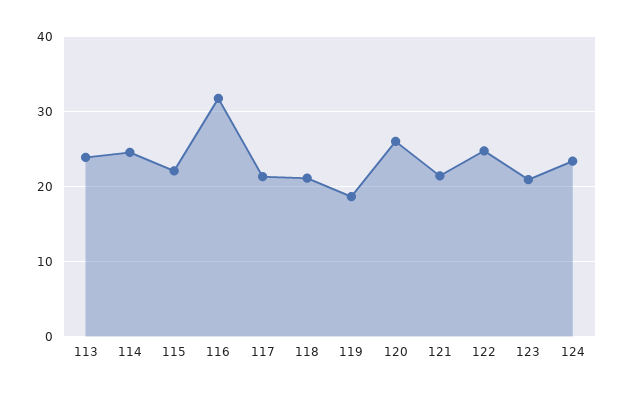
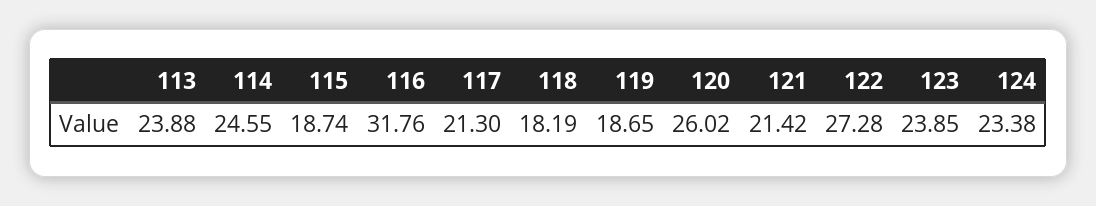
115: 22 -> 18.74
118: 21 -> 18.19
122: 25 -> 27.28
123: 21 -> 23.85

